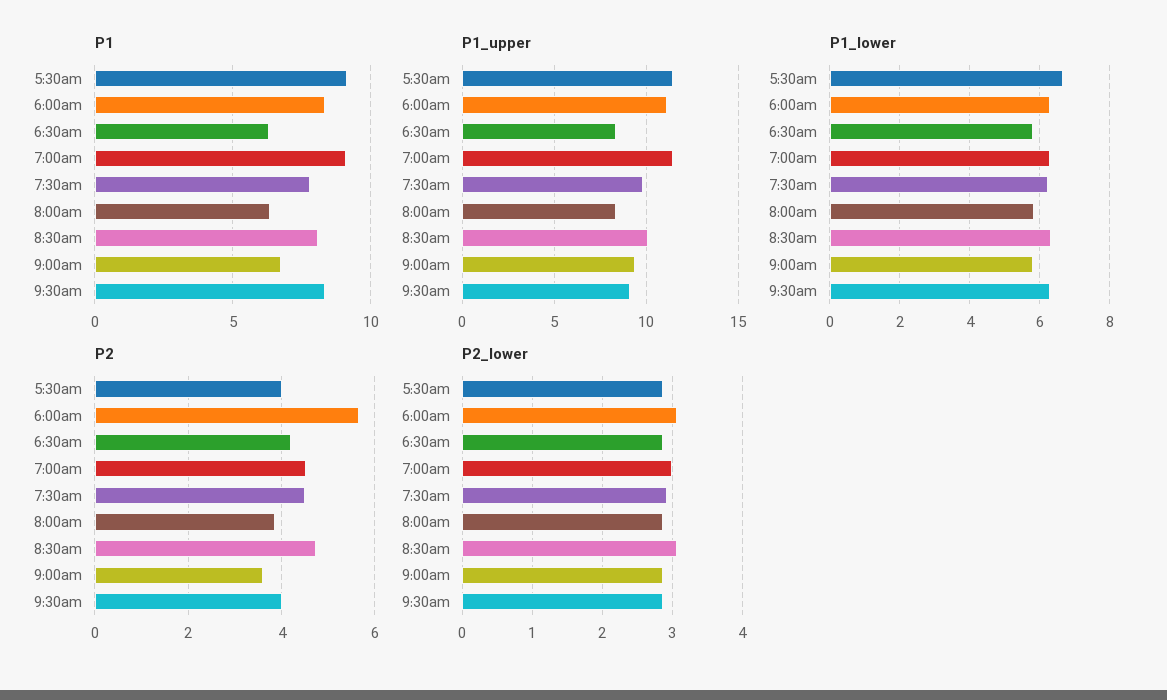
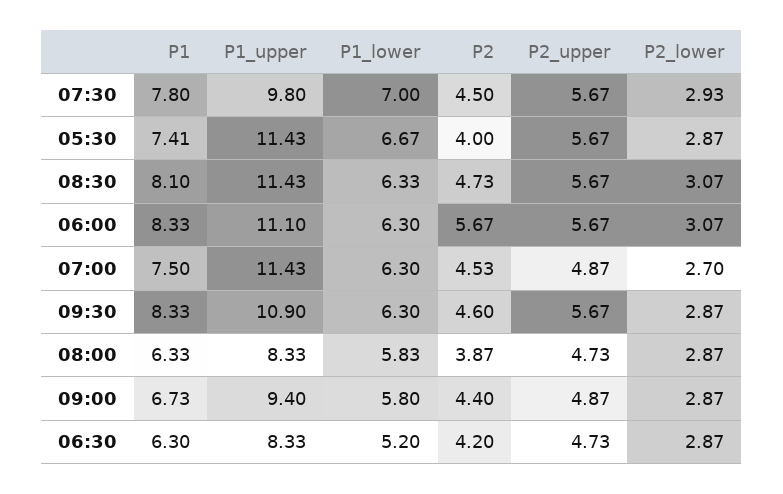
P1, 5:30am: 9 -> 7.41
P1, 7:00am: 9 -> 7.5
P1_upper, 8:30am: 10 -> 11.43
P1_upper, 9:30am: 9 -> 10.9
P1_lower, 6:30am: 5.8 -> 5.2
P1_lower, 7:30am: 6.2 -> 7
P2, 9:00am: 3.6 -> 4.4
P2, 9:30am: 4 -> 4.6
P2_lower, 7:00am: 3 -> 2.7
P2_upper, 7:30am: none -> 5.67
P2_upper, 5:30am: none -> 5.67
P2_upper, 8:30am: none -> 5.67
P2_upper, 6:00am: none -> 5.67
P2_upper, 7:00am: none -> 4.87
P2_upper, 9:30am: none -> 5.67
P2_upper, 8:00am: none -> 4.73
P2_upper, 9:00am: none -> 4.87
P2_upper, 6:30am: none -> 4.73

